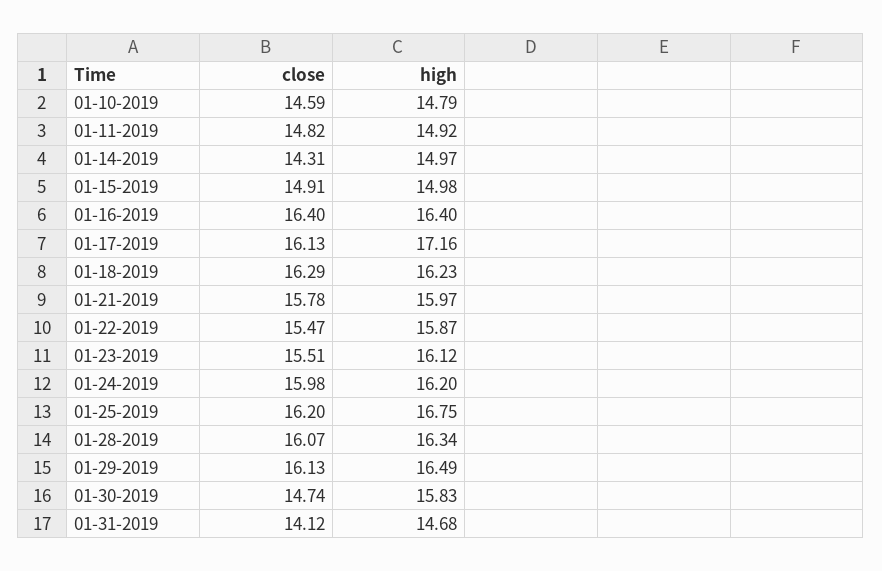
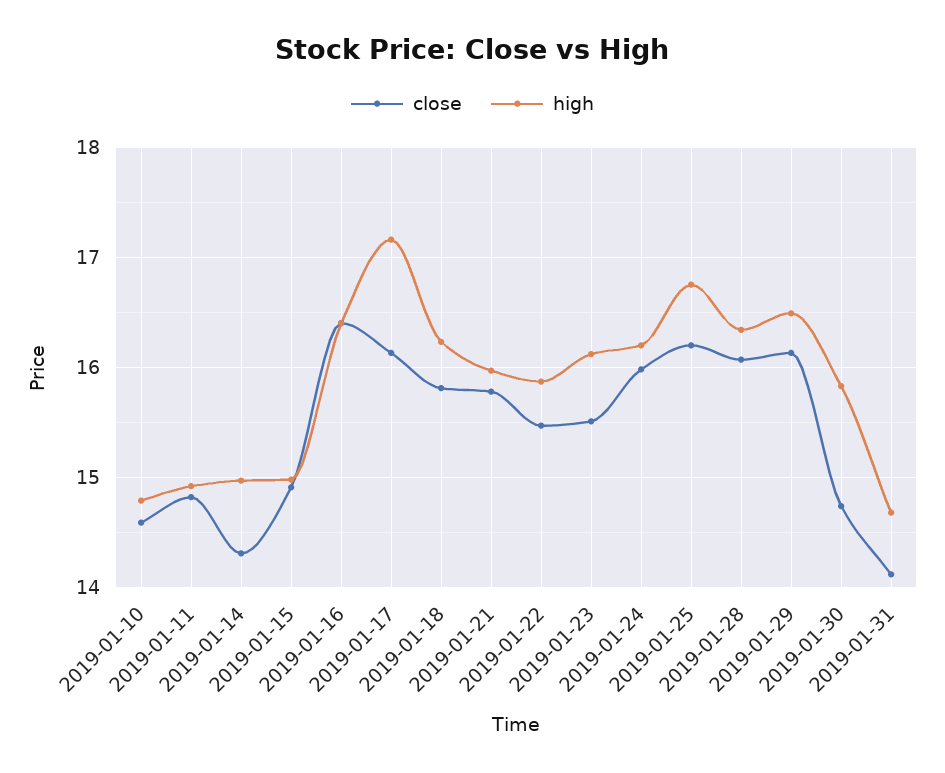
close, 01-18-2019: 16.29 -> 15.8

